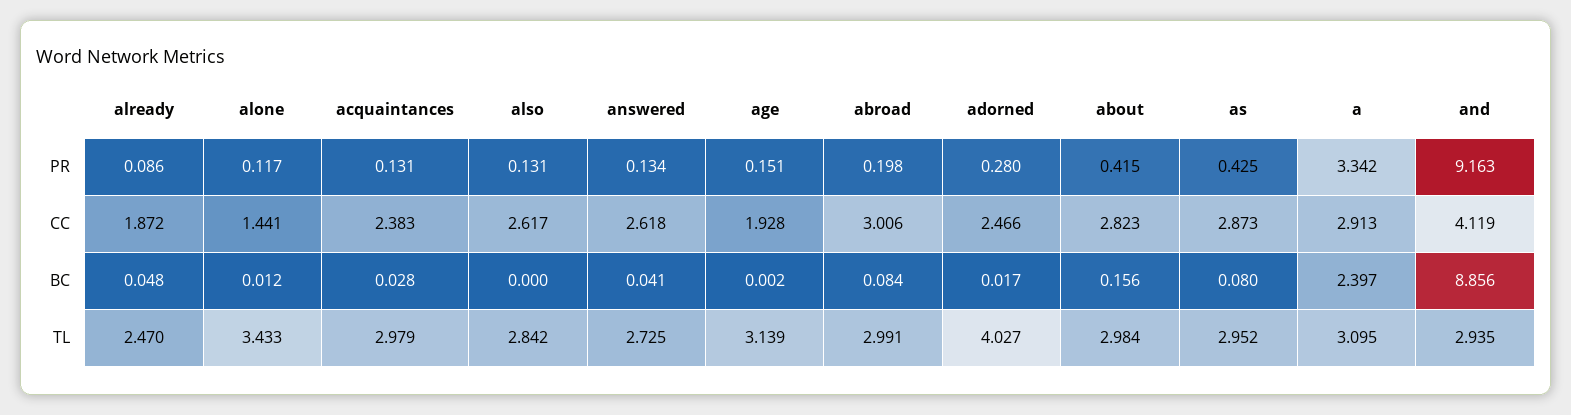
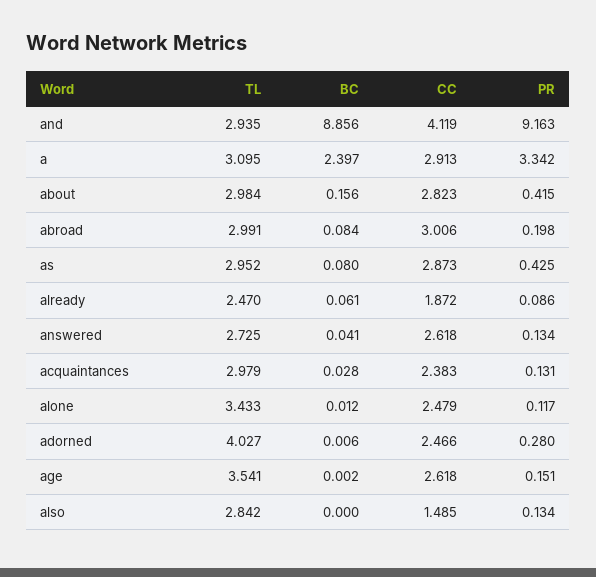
also, PR: 0.131 -> 0.134
alone, CC: 1.441 -> 2.479
also, CC: 2.617 -> 1.485
age, CC: 1.928 -> 2.618
already, BC: 0.048 -> 0.061
adorned, BC: 0.017 -> 0.006
age, TL: 3.139 -> 3.541

